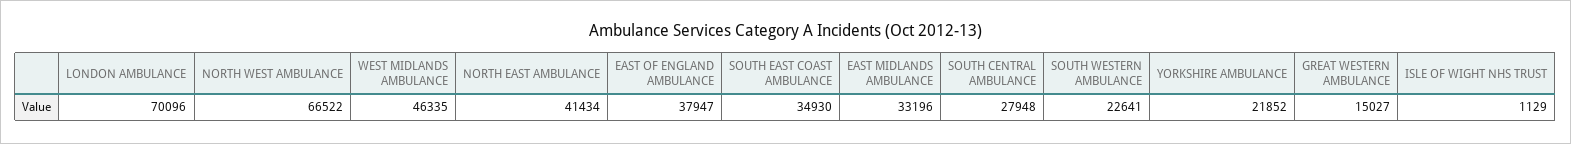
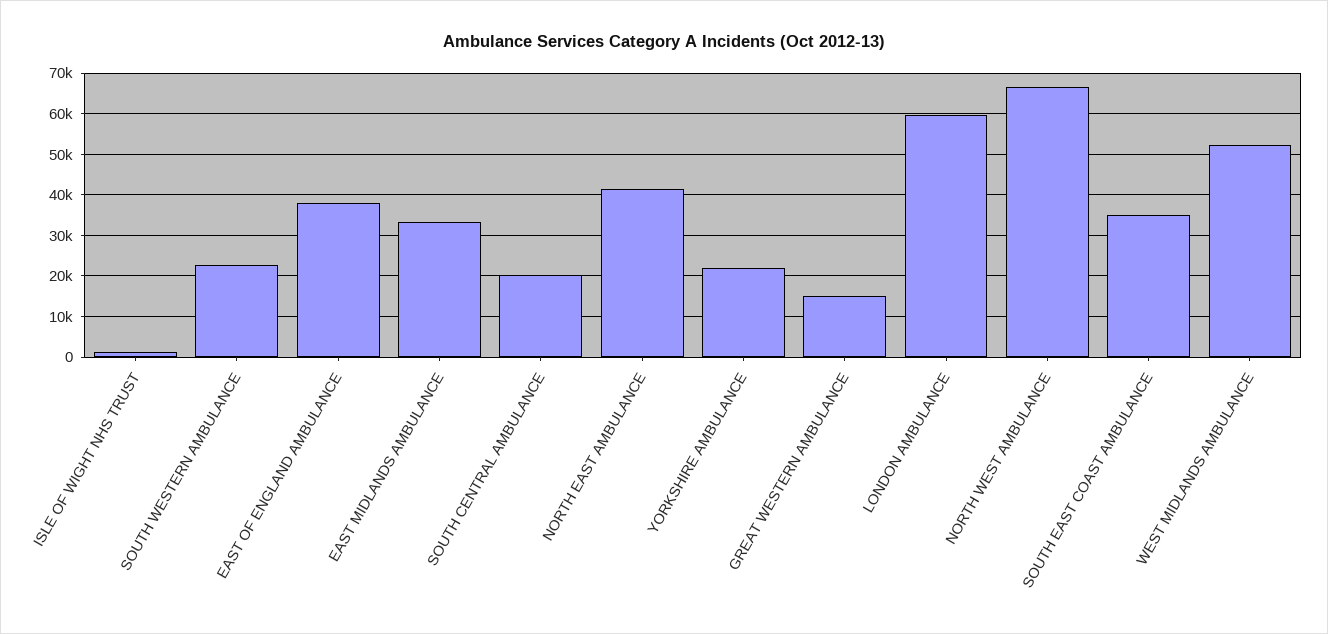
LONDON AMBULANCE: 70096 -> 60000
WEST MIDLANDS AMBULANCE: 46335 -> 52000
SOUTH CENTRAL AMBULANCE: 27948 -> 20000

